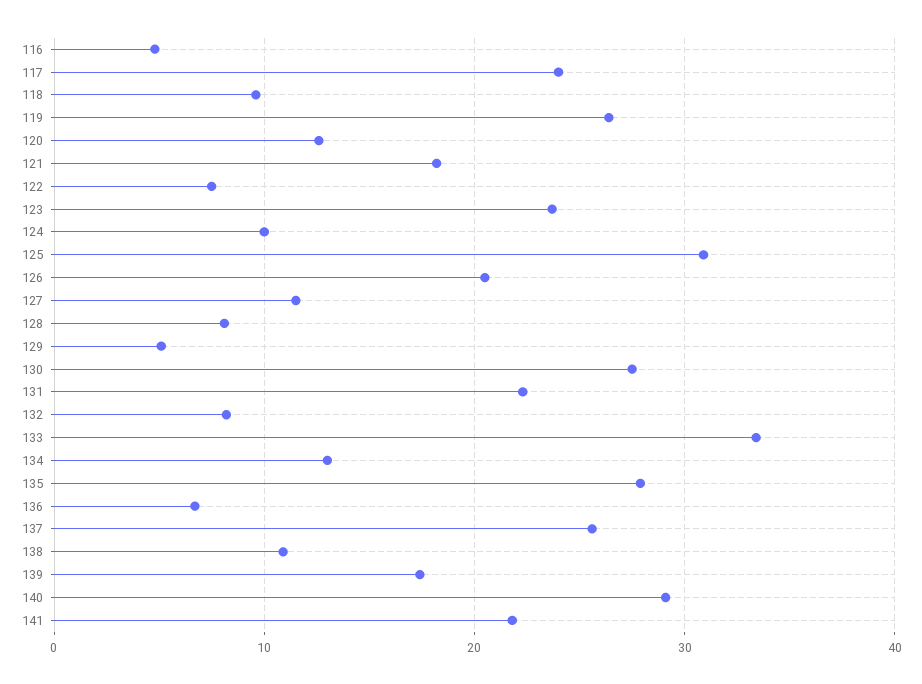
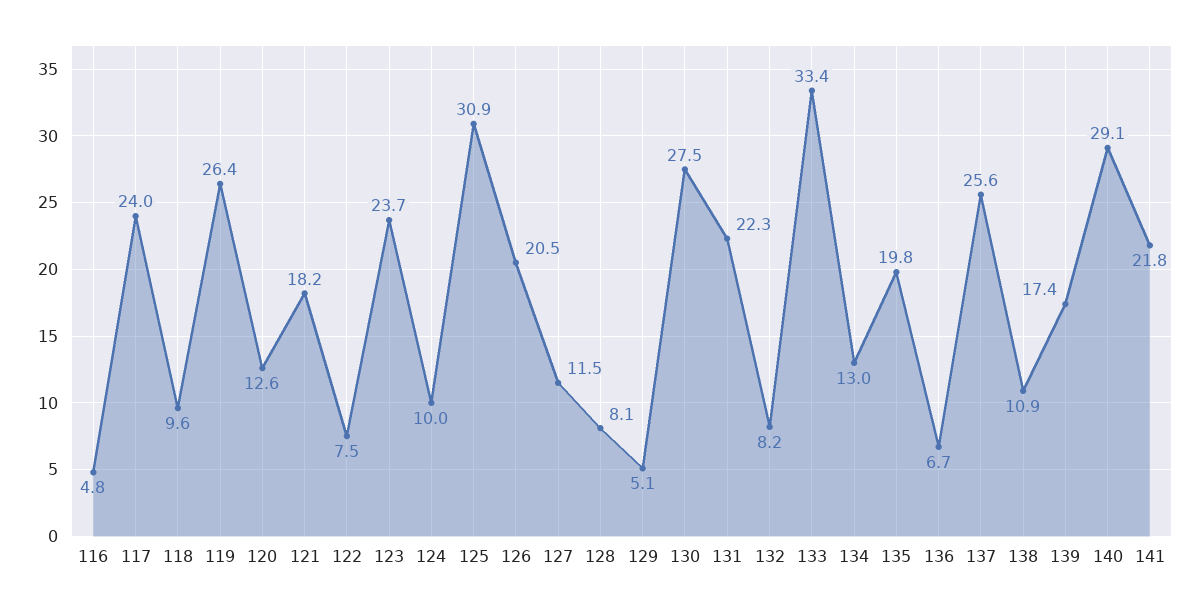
135: 28 -> 19.8

